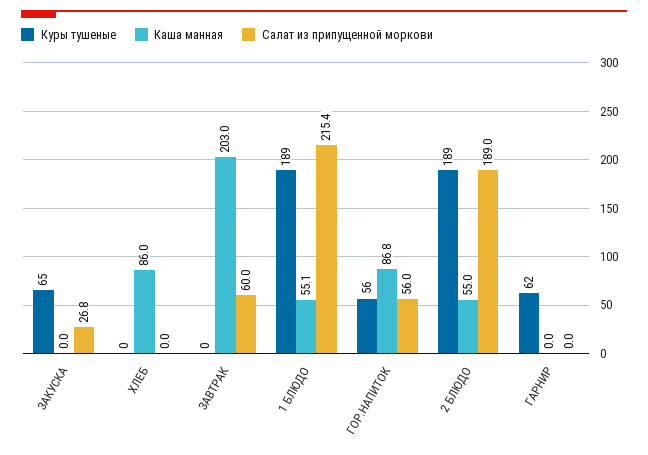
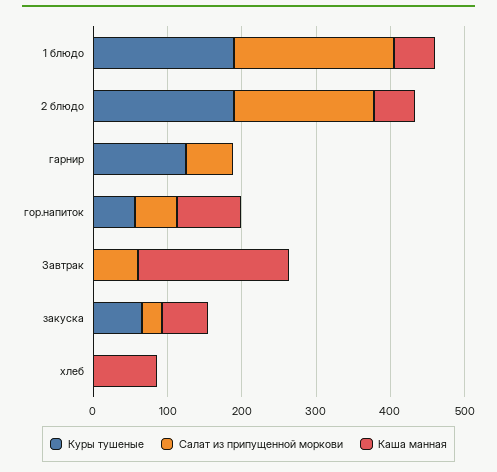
Каша манная, ЗАКУСКА: 0 -> 60
Куры тушеные, ГАРНИР: 62 -> 120
Салат из припущенной моркови, ГАРНИР: 0 -> 60

